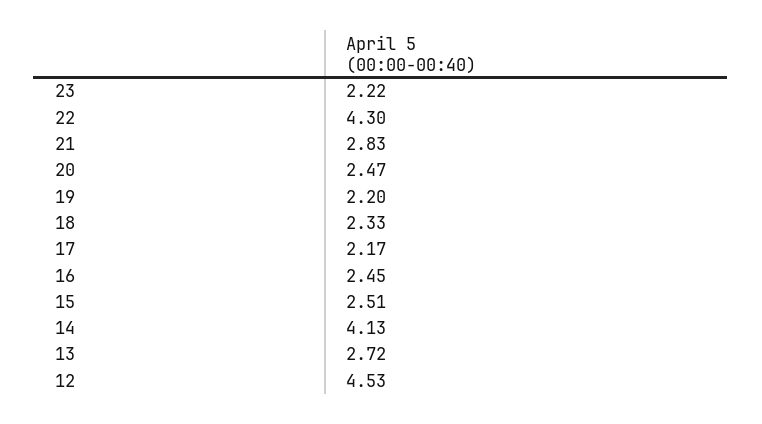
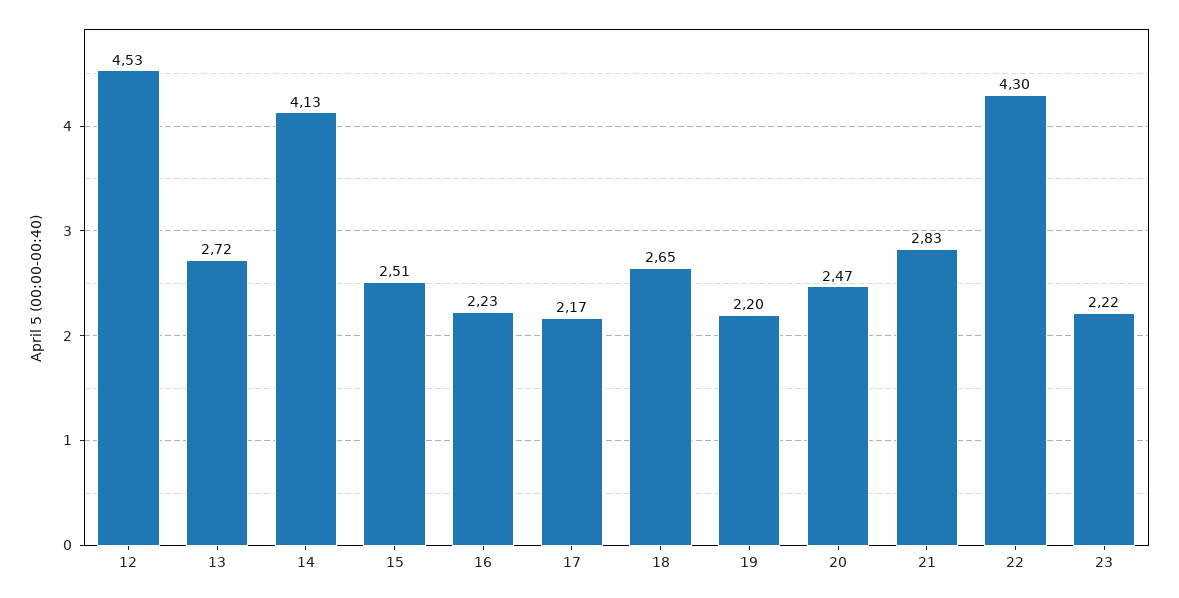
18: 2.33 -> 2.65
16: 2.45 -> 2.23

